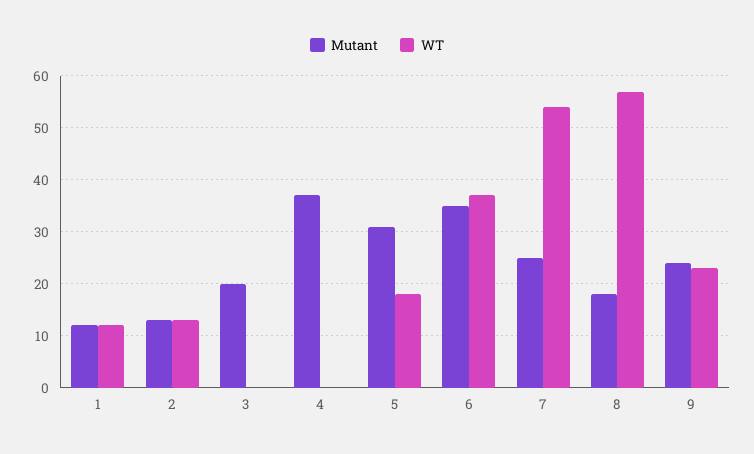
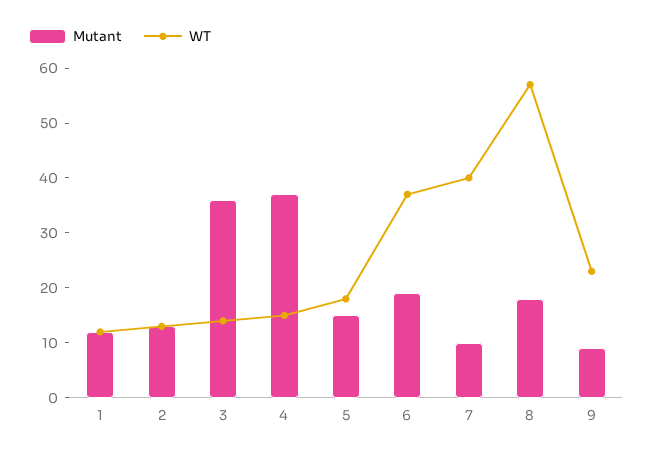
Mutant, 3: 20 -> 35
WT, 3: 0 -> 15
WT, 4: 0 -> 15
Mutant, 5: 30 -> 15
Mutant, 6: 35 -> 20
Mutant, 7: 25 -> 10
WT, 7: 55 -> 40
Mutant, 9: 25 -> 10

